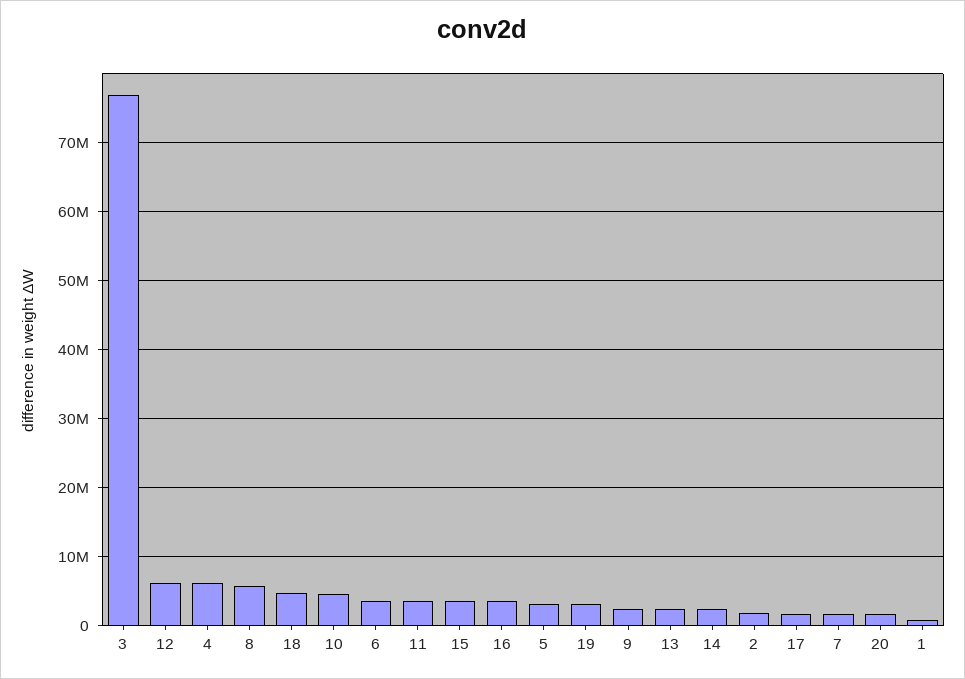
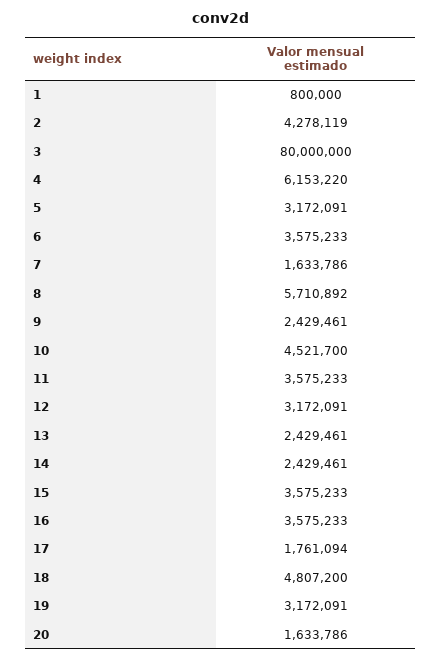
3: 77000000 -> 80000000
12: 6000000 -> 3172091
2: 2000000 -> 4278119

